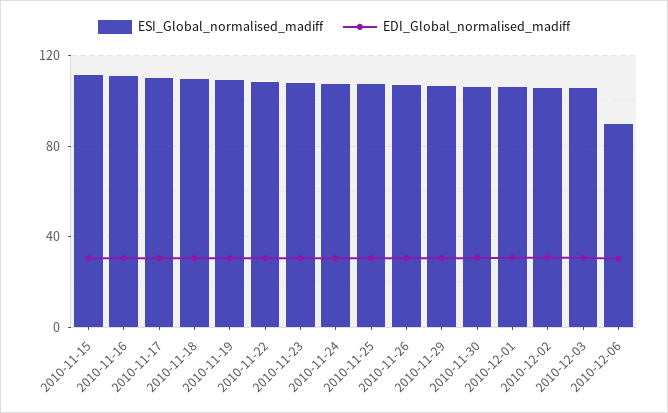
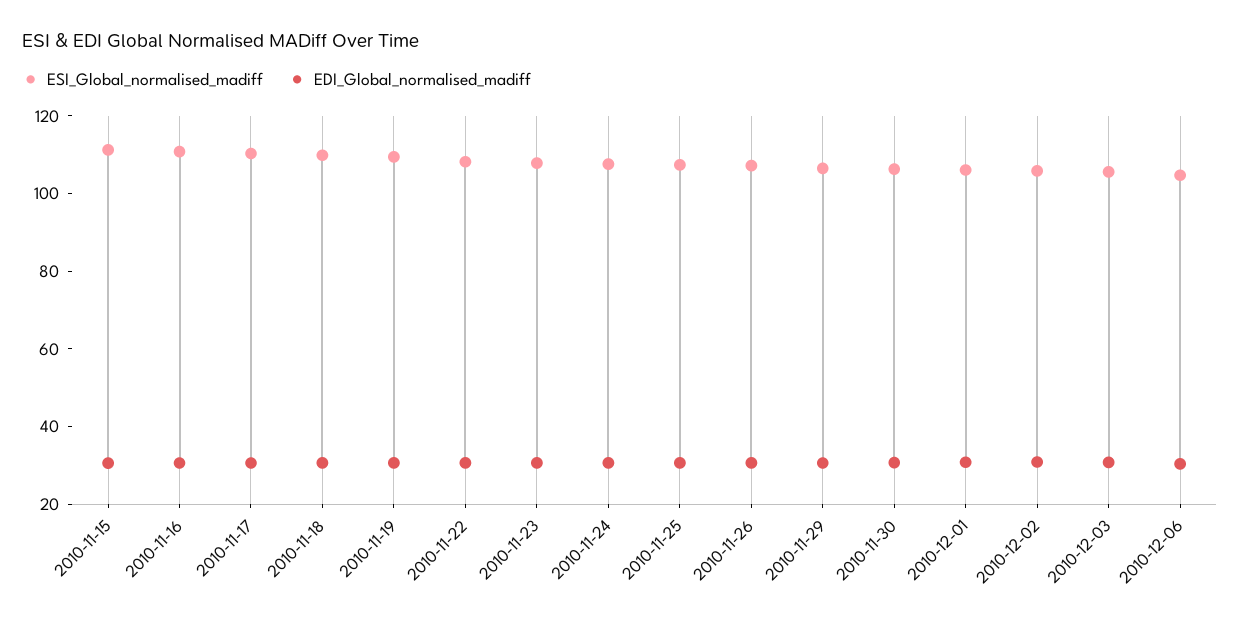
ESI_Global_normalised_madiff, 2010-12-06: 90 -> 105

